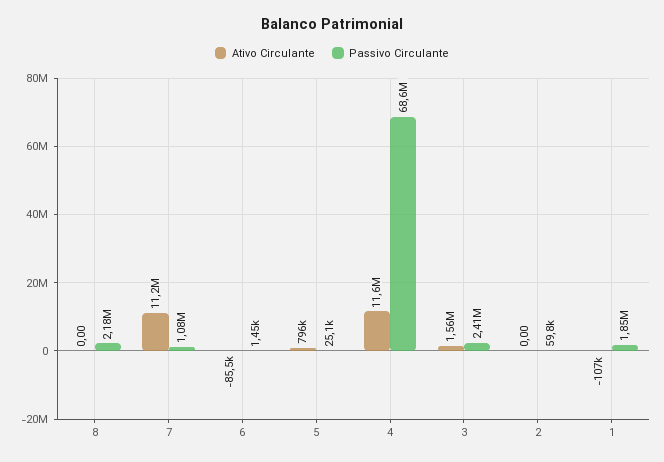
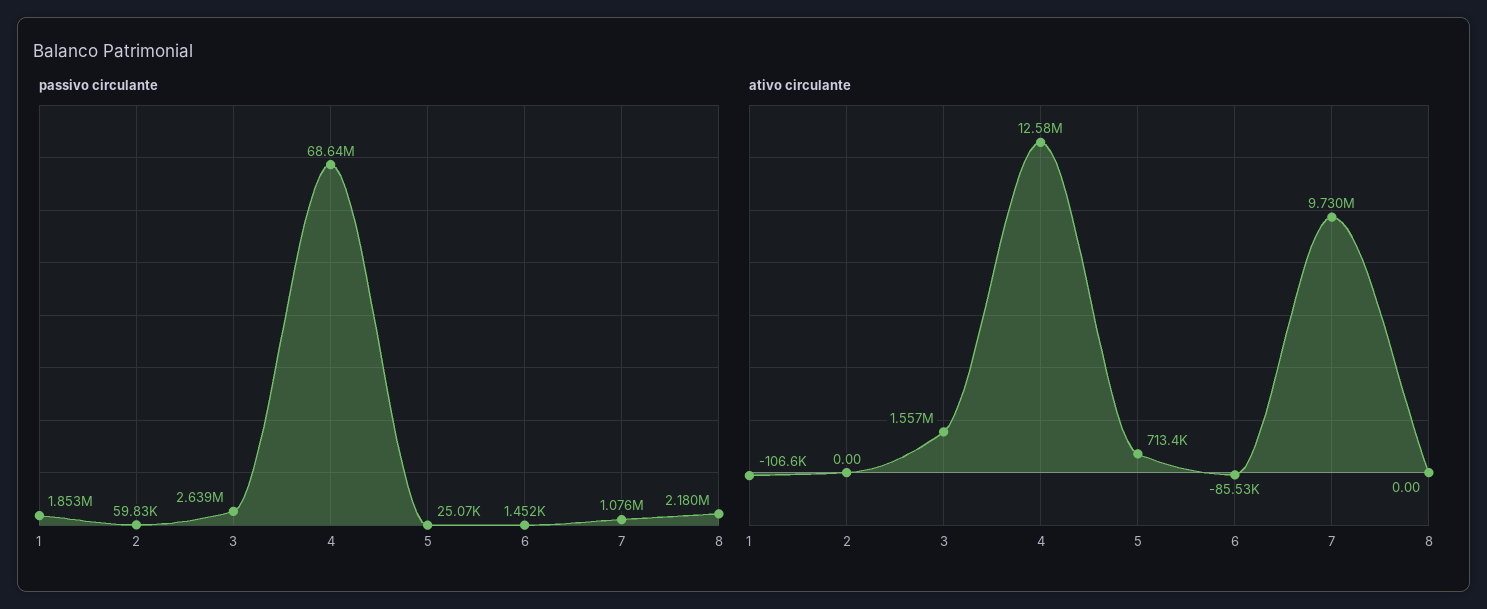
Ativo Circulante, 7: 11200000 -> 9730000
Ativo Circulante, 5: 796000 -> 713400
Ativo Circulante, 4: 11600000 -> 12580000
Passivo Circulante, 3: 2410000 -> 2639000

